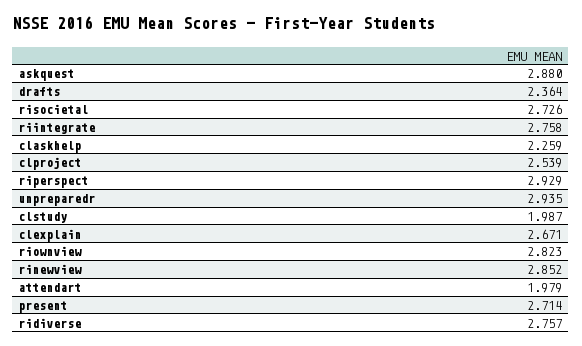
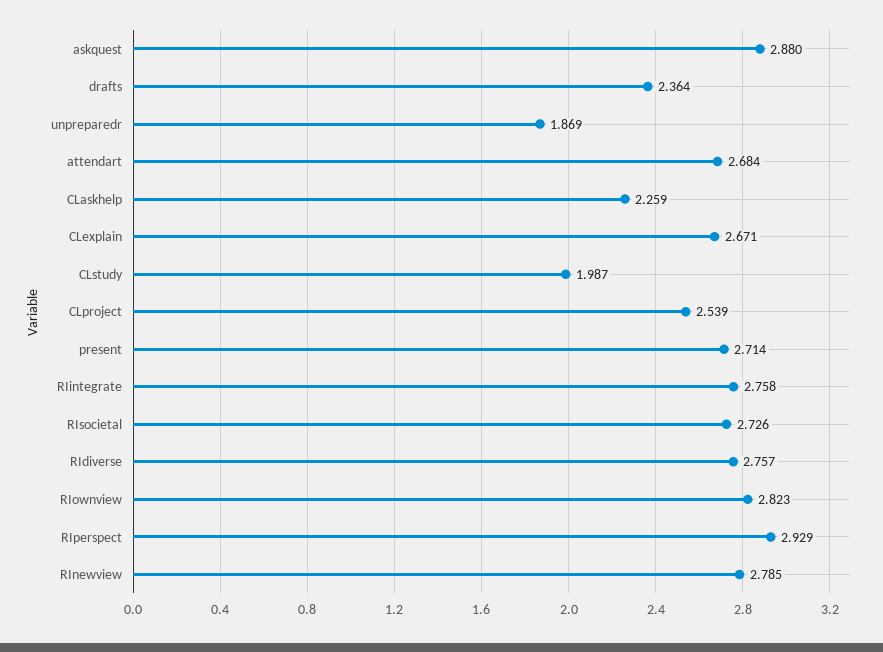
unpreparedr: 2.935 -> 1.869
rinewview: 2.852 -> 2.785
attendart: 1.979 -> 2.684

